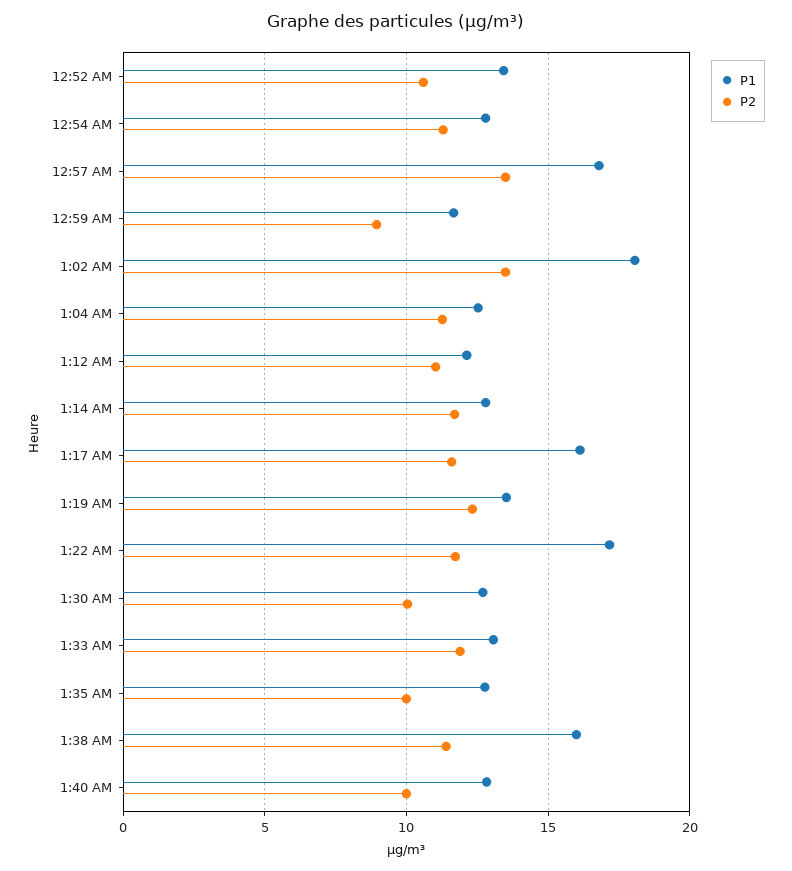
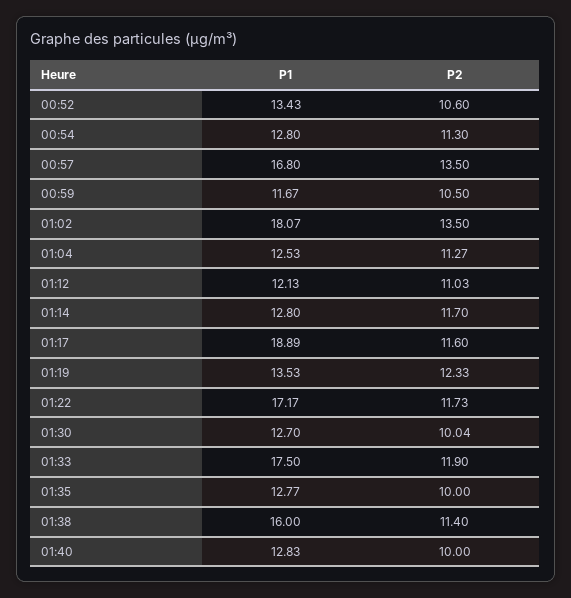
P2, 12:59 AM: 9 -> 10.5
P1, 1:17 AM: 16 -> 18.89
P1, 1:33 AM: 13 -> 17.5

